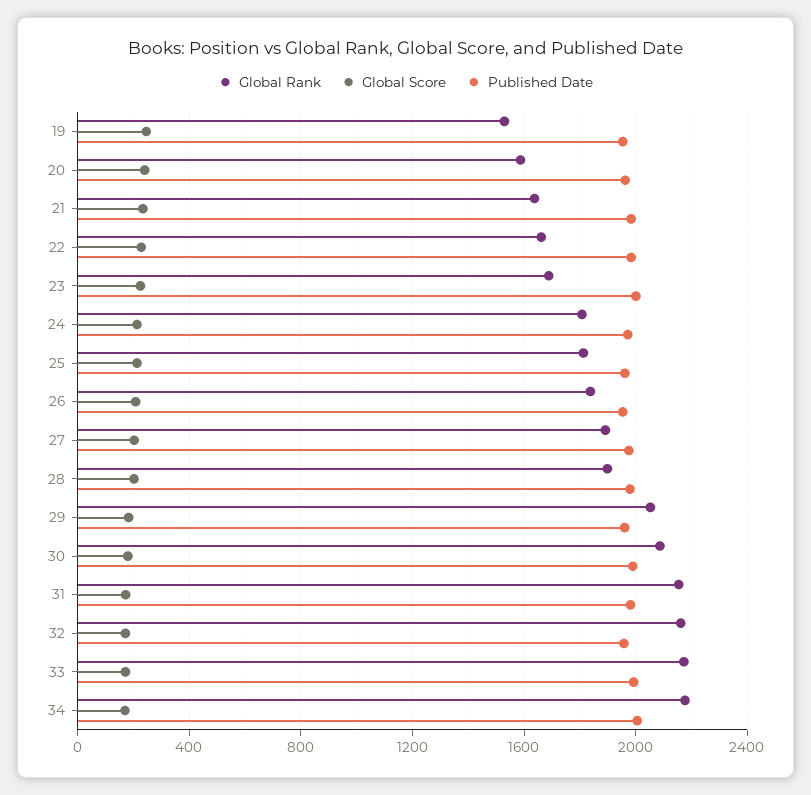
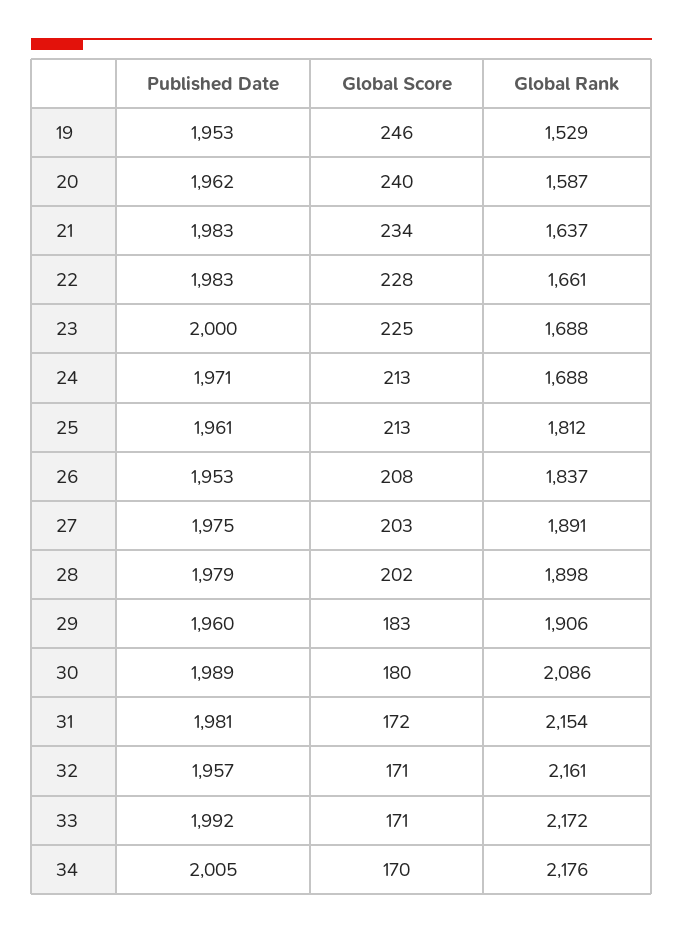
Global Rank, 24: 1800 -> 1688
Global Rank, 29: 2050 -> 1906

